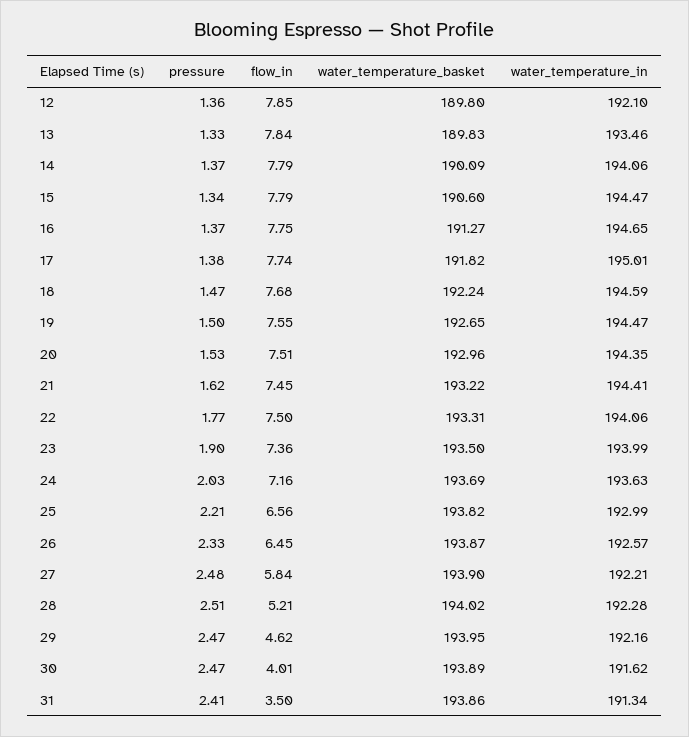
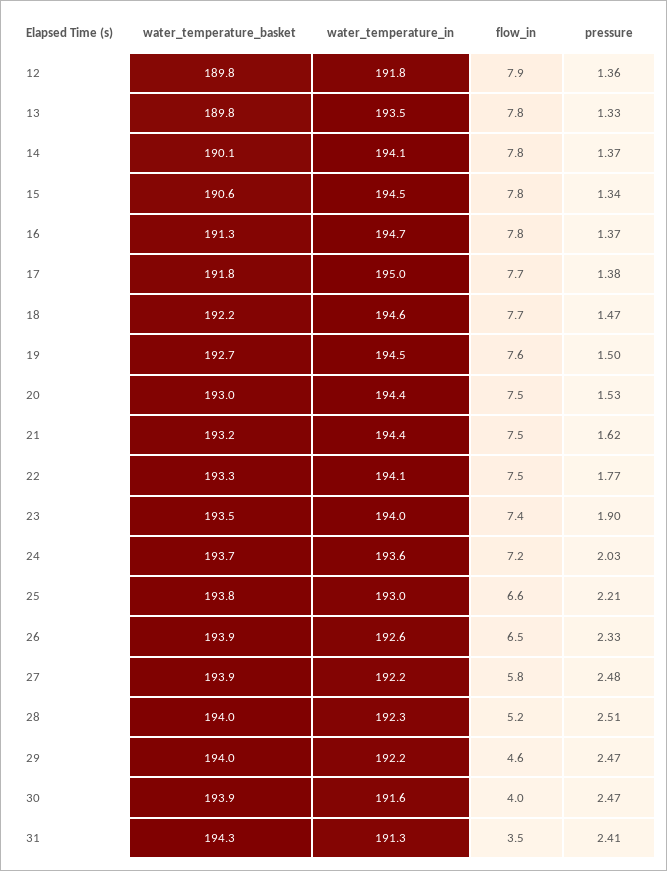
water_temperature_in, 12: 192.1 -> 191.8
water_temperature_basket, 31: 193.86 -> 194.3

